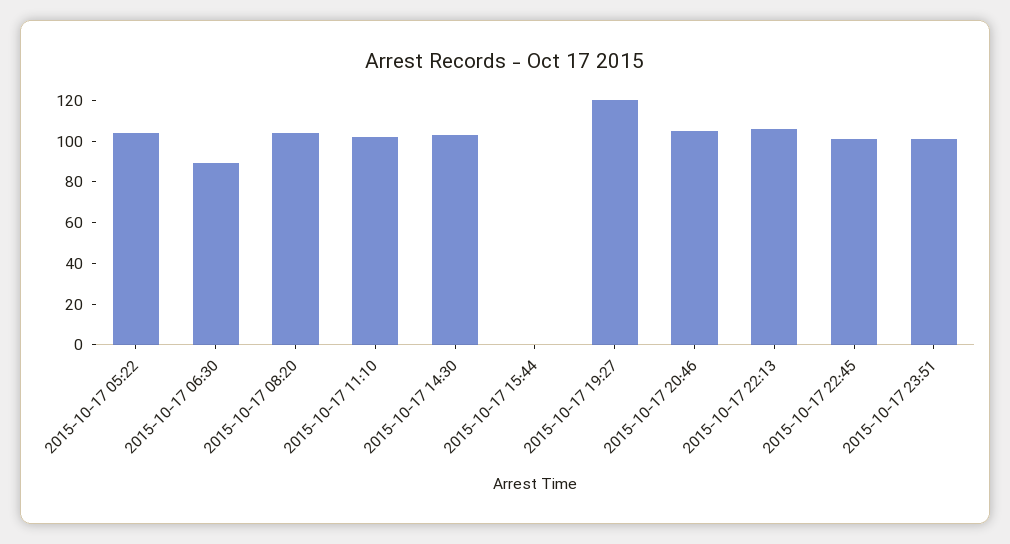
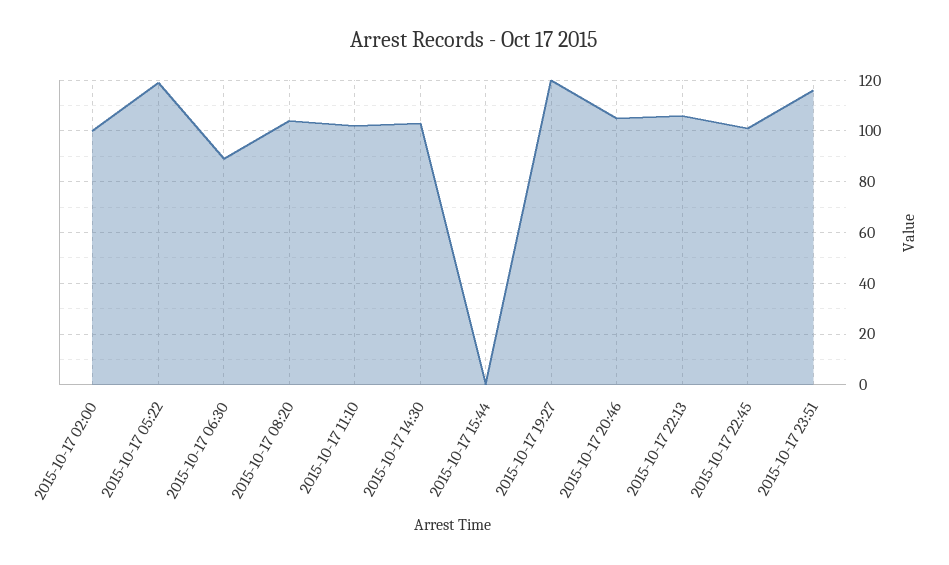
2015-10-17 05:22: 105 -> 120
2015-10-17 23:51: 100 -> 115
2015-10-17 02:00: none -> 100

